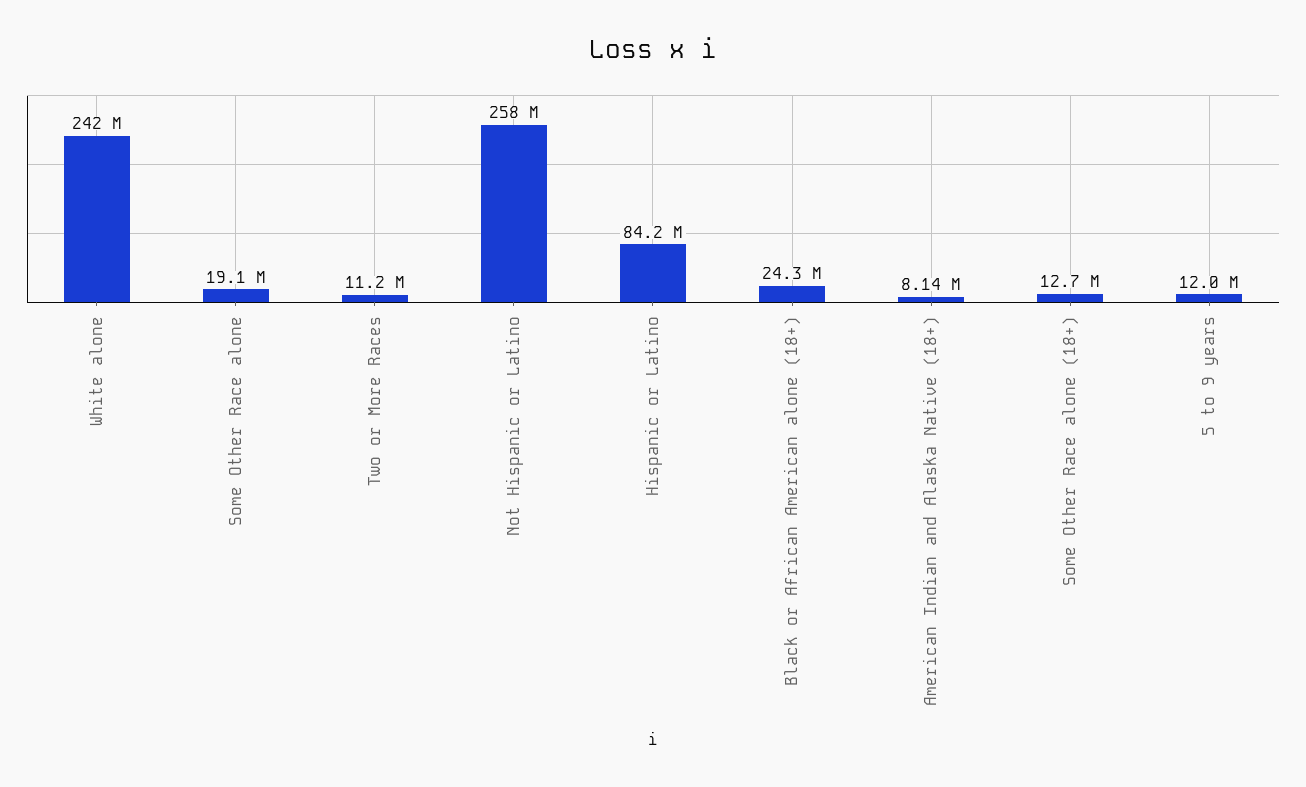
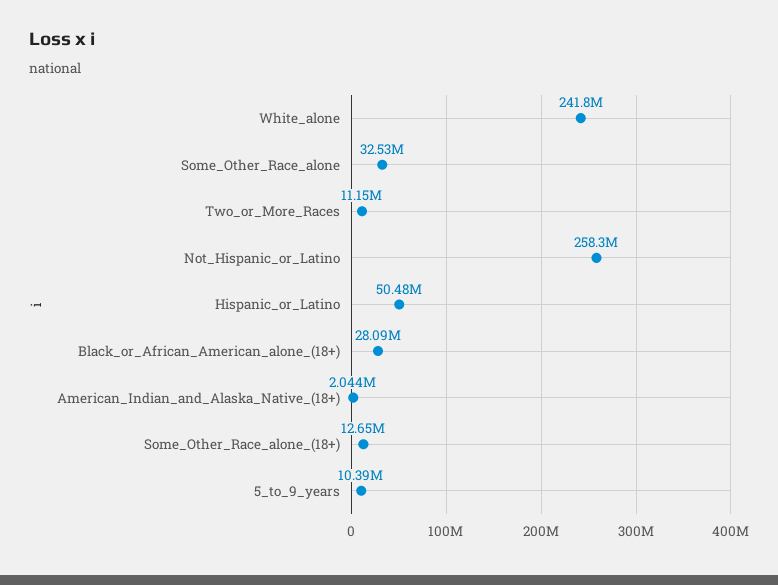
Some Other Race alone: 19100000 -> 32530000
Hispanic or Latino: 84200000 -> 50480000
Black or African American alone (18+): 24300000 -> 28090000
American Indian and Alaska Native (18+): 8140000 -> 2044000
5 to 9 years: 12000000 -> 10390000

